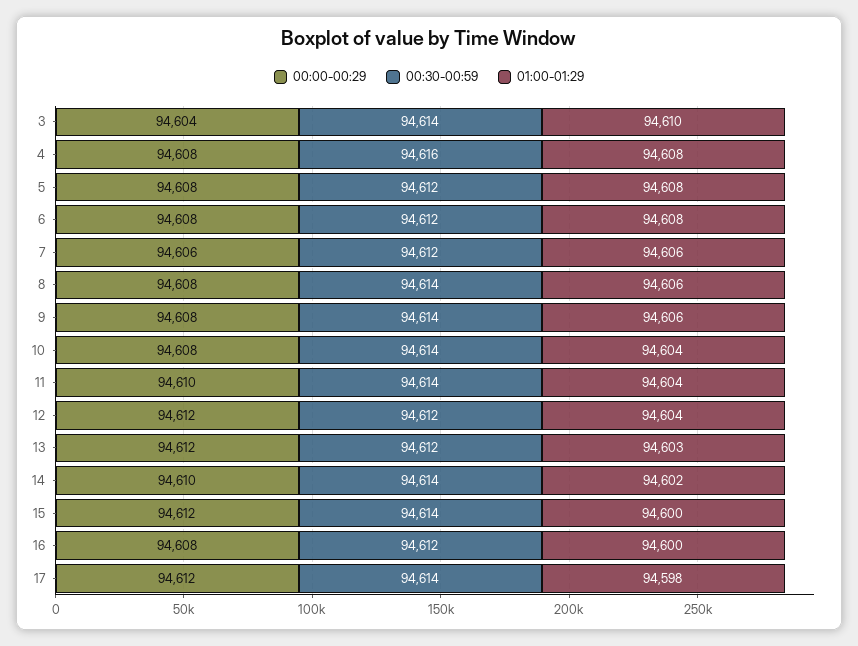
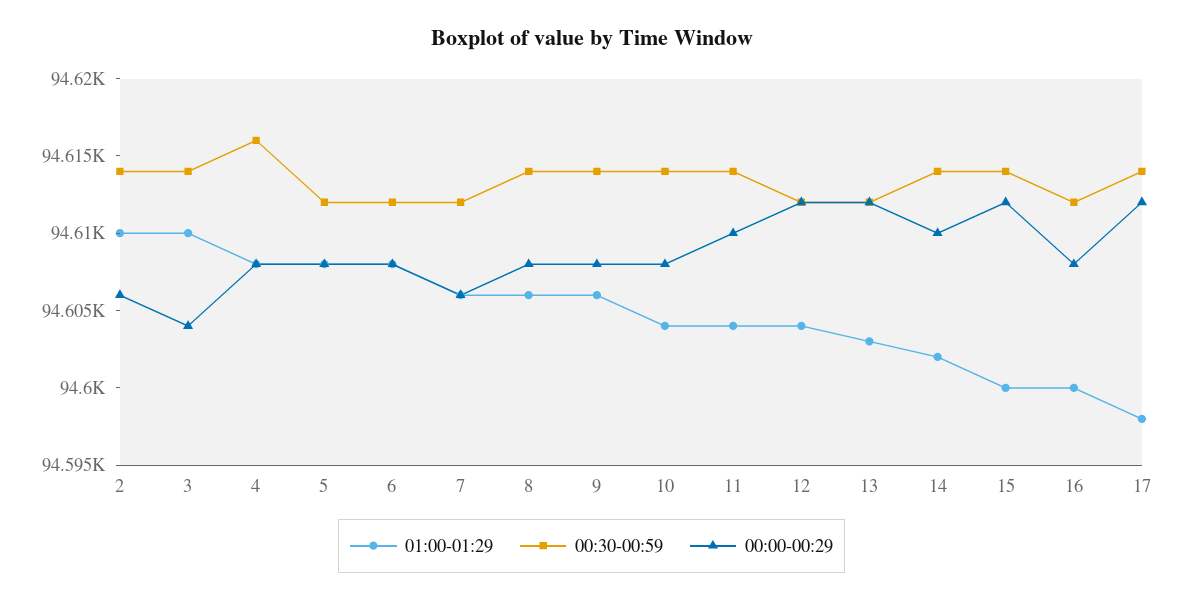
01:00-01:29, 2: none -> 94610
00:30-00:59, 2: none -> 94614
00:00-00:29, 2: none -> 94606

